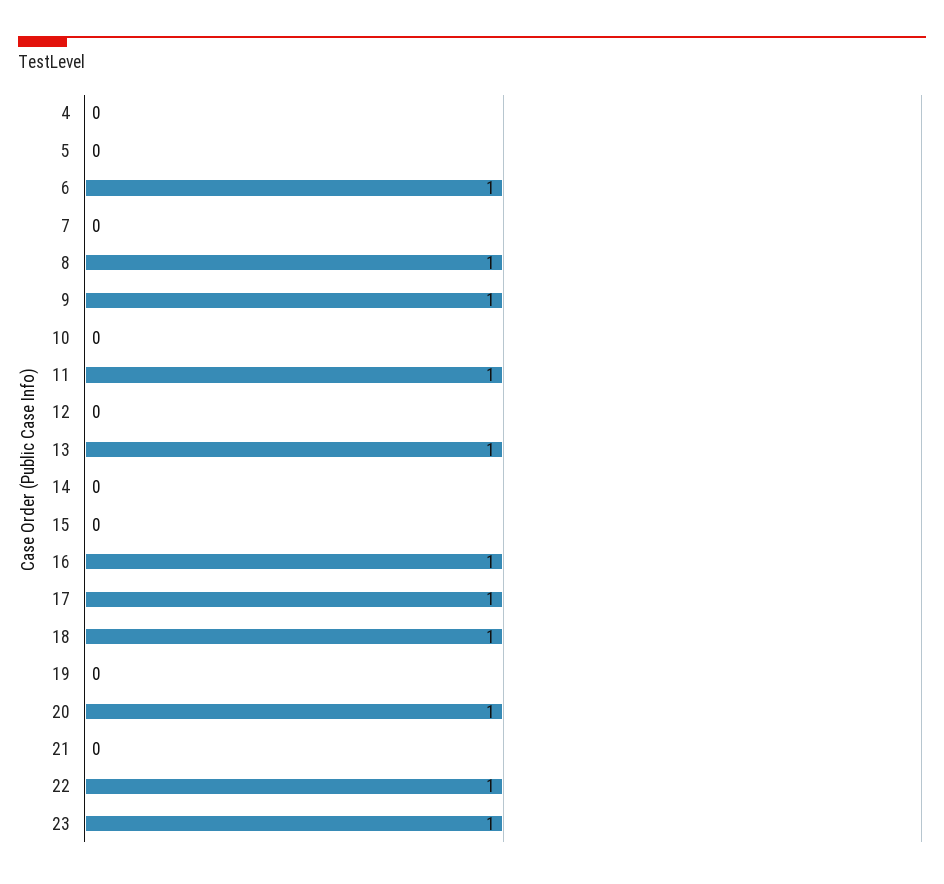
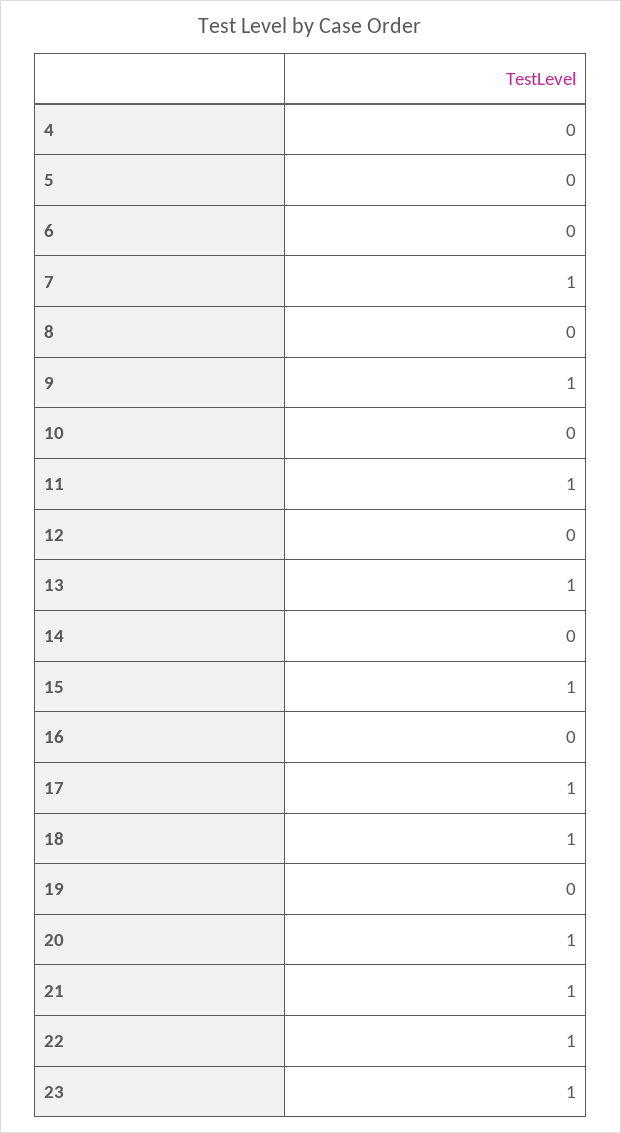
6: 1 -> 0
7: 0 -> 1
8: 1 -> 0
15: 0 -> 1
16: 1 -> 0
21: 0 -> 1

